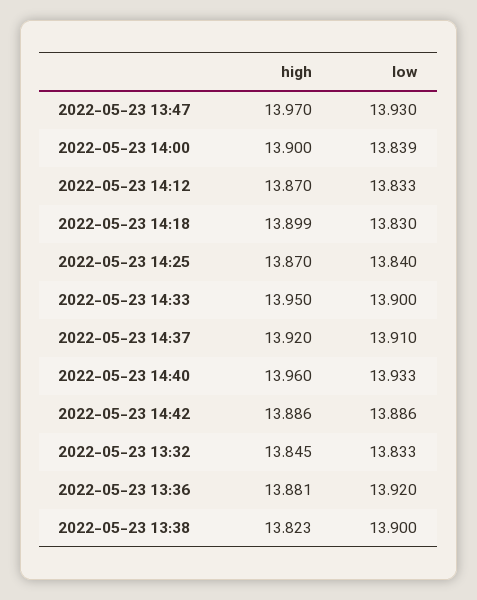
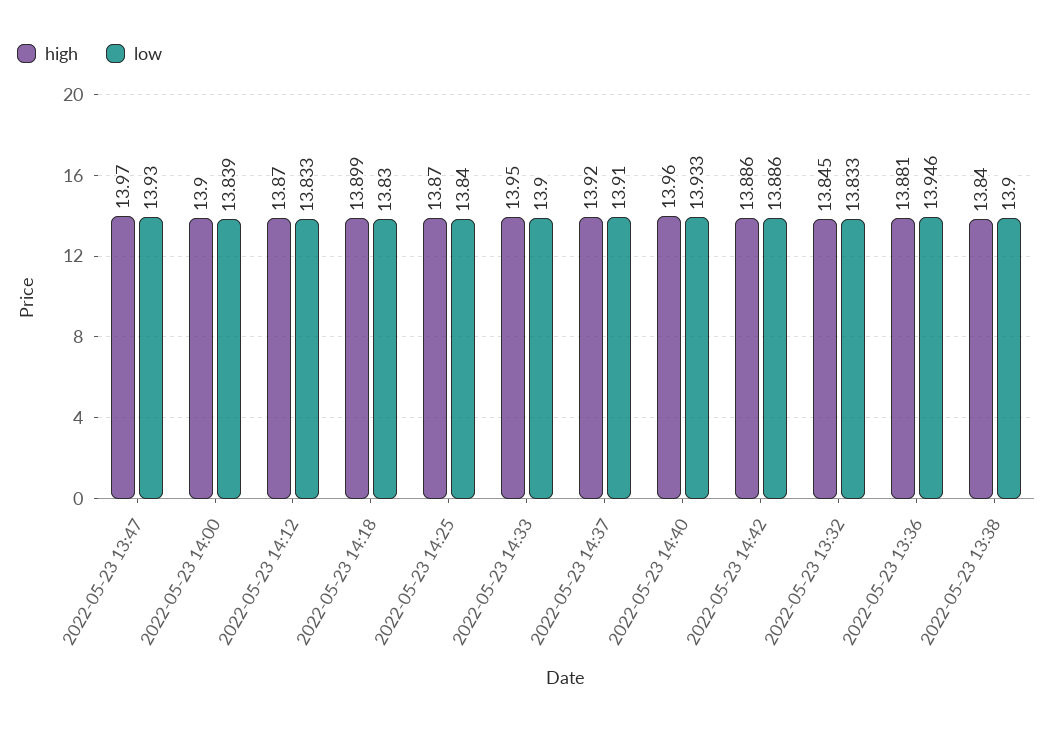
low, 2022-05-23 13:36: 13.92 -> 13.946
high, 2022-05-23 13:38: 13.823 -> 13.84

